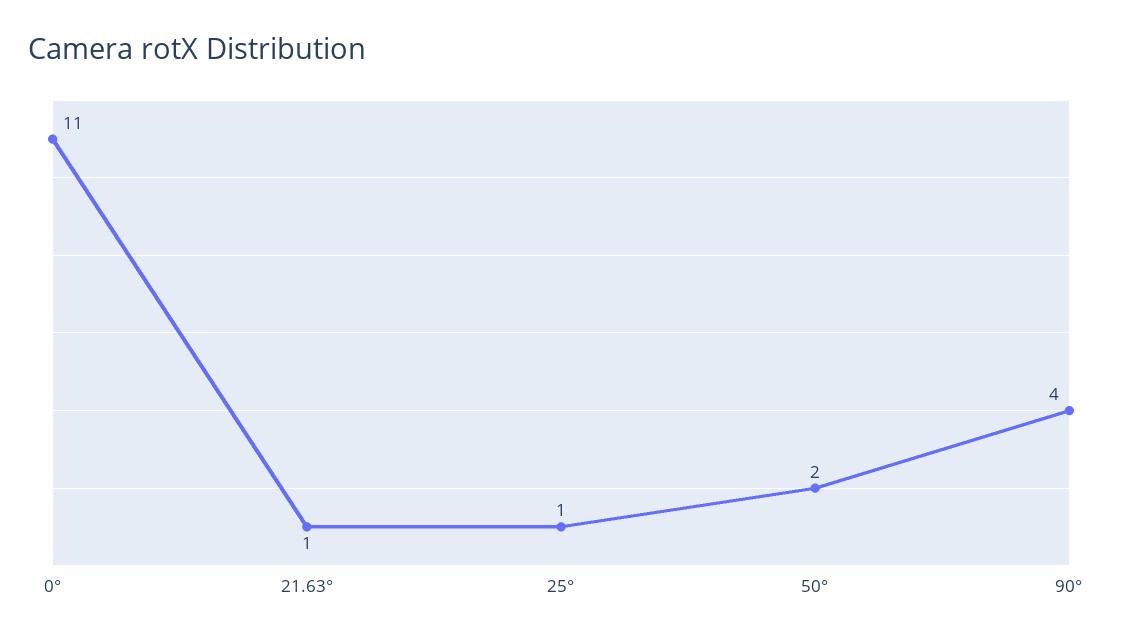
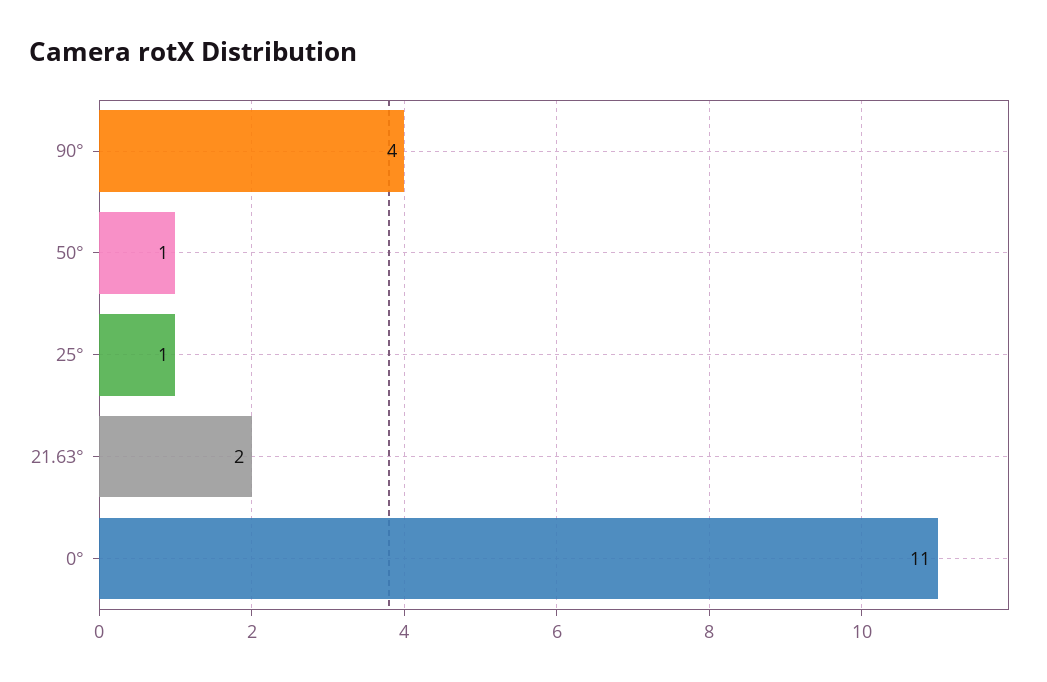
21.63°: 1 -> 2
50°: 2 -> 1

